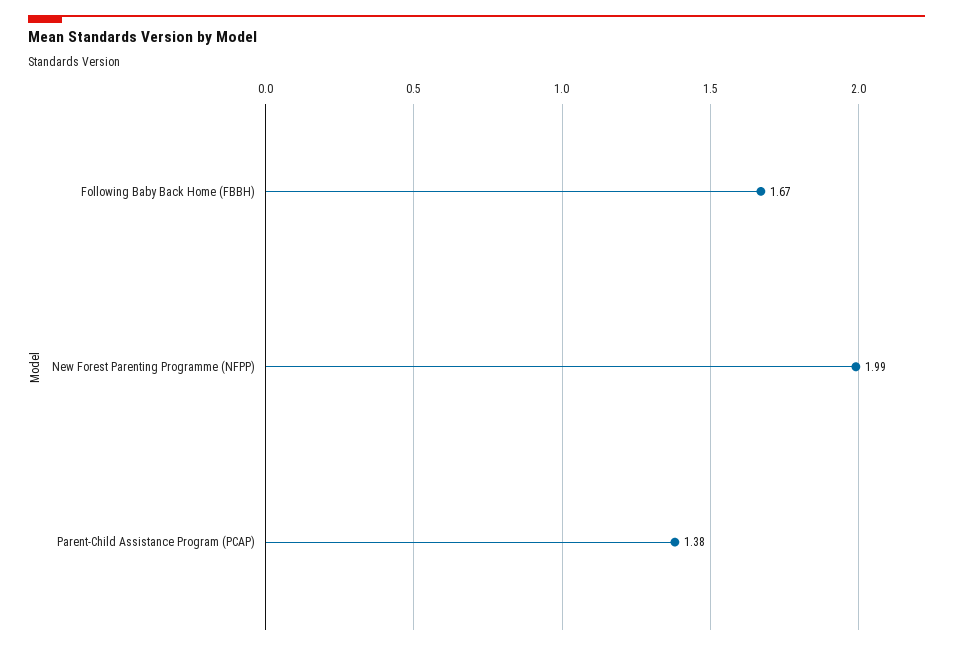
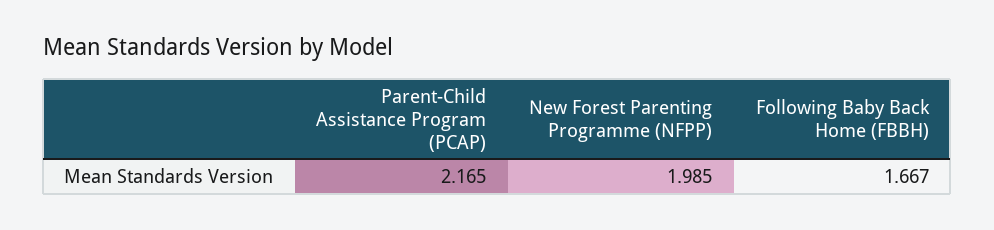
Parent-Child Assistance Program (PCAP): 1.38 -> 2.165

